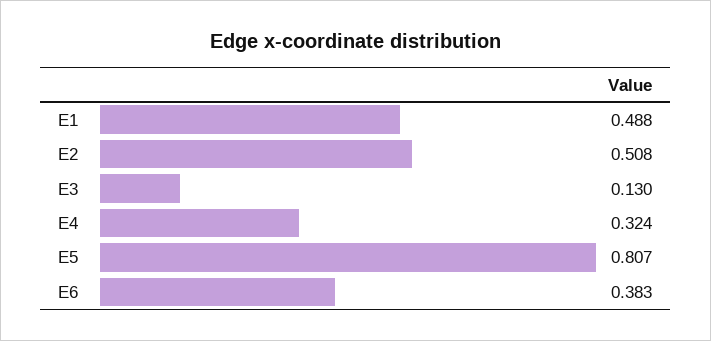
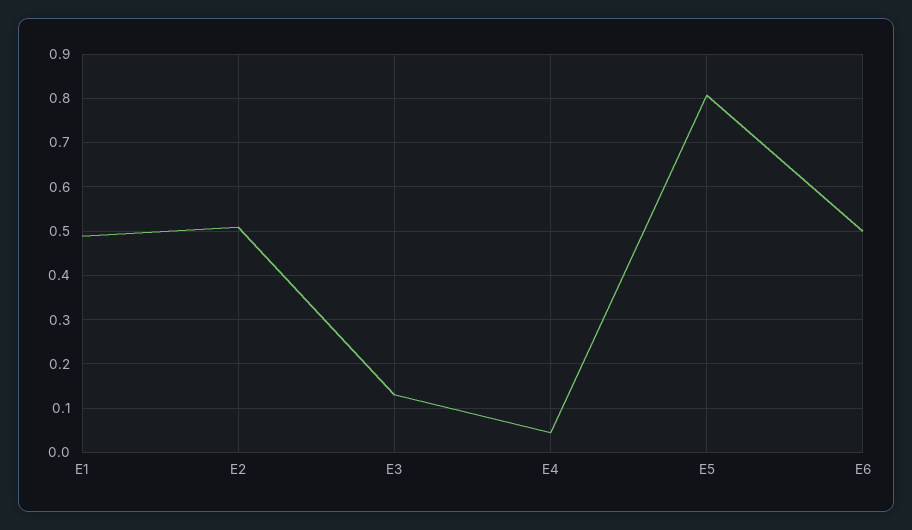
E4: 0.324 -> 0.04
E6: 0.383 -> 0.5

